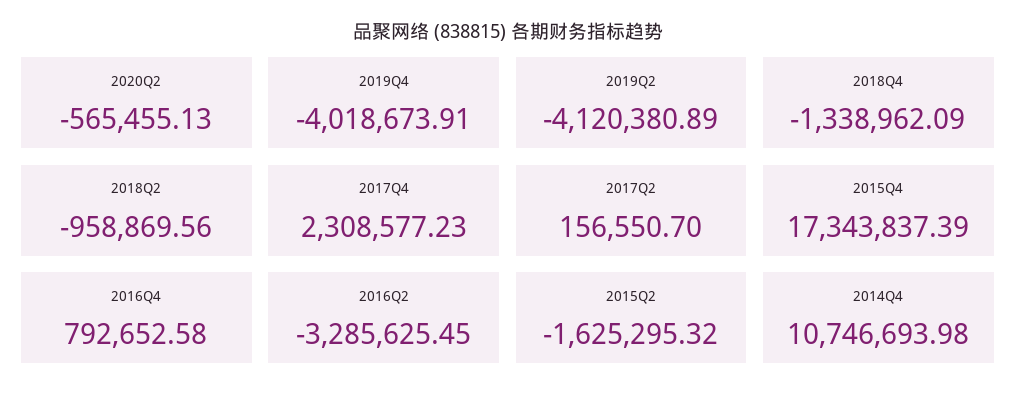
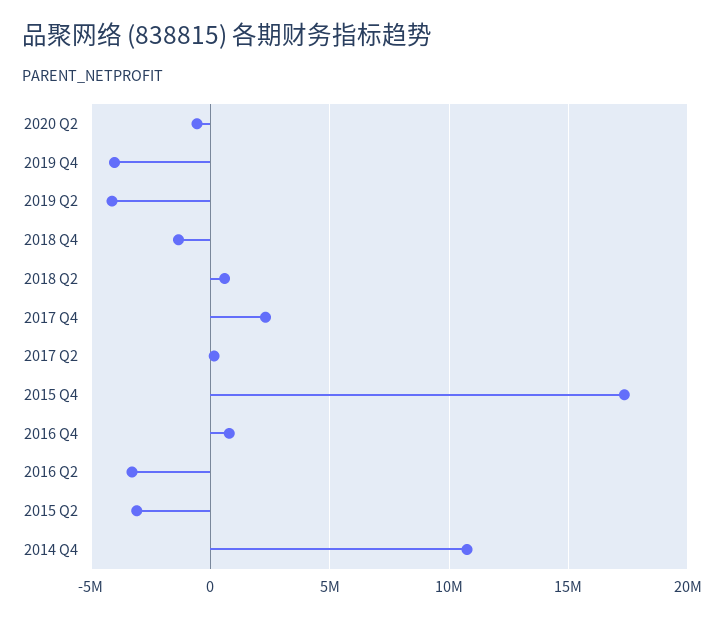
2018Q2: -958869.56 -> 500000
2015Q2: -1625295.32 -> -3000000

